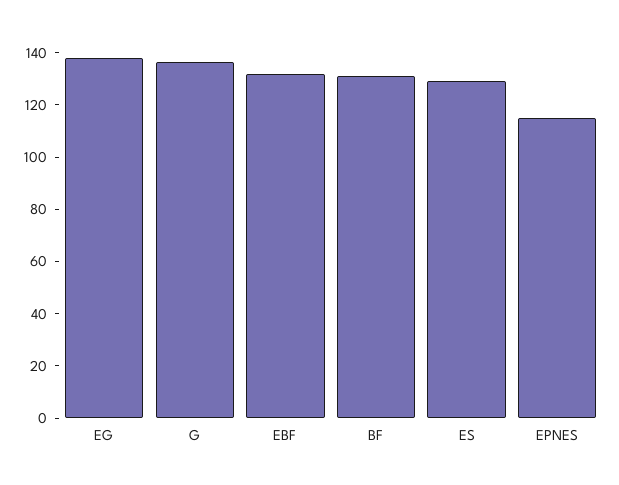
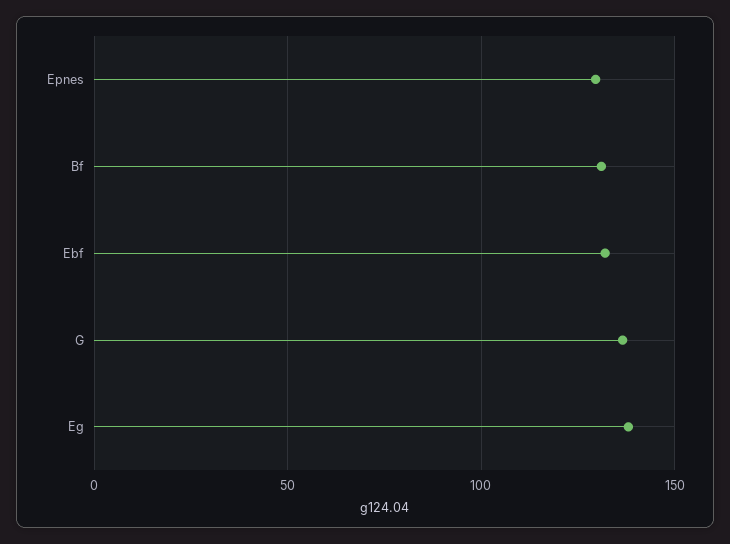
ES: 130 -> none
EPNES: 115 -> 130

